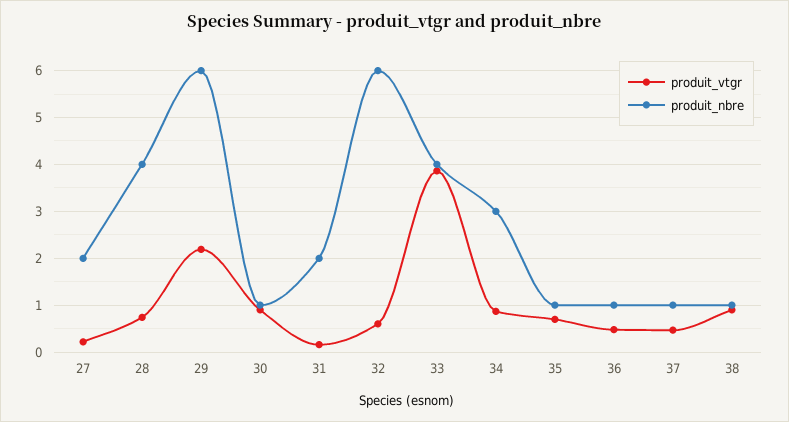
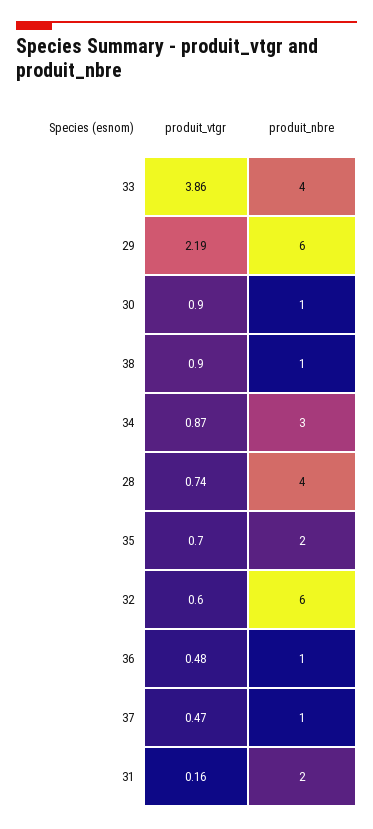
produit_vtgr, 27: 0.2 -> none
produit_nbre, 27: 2 -> none
produit_nbre, 35: 1 -> 2

